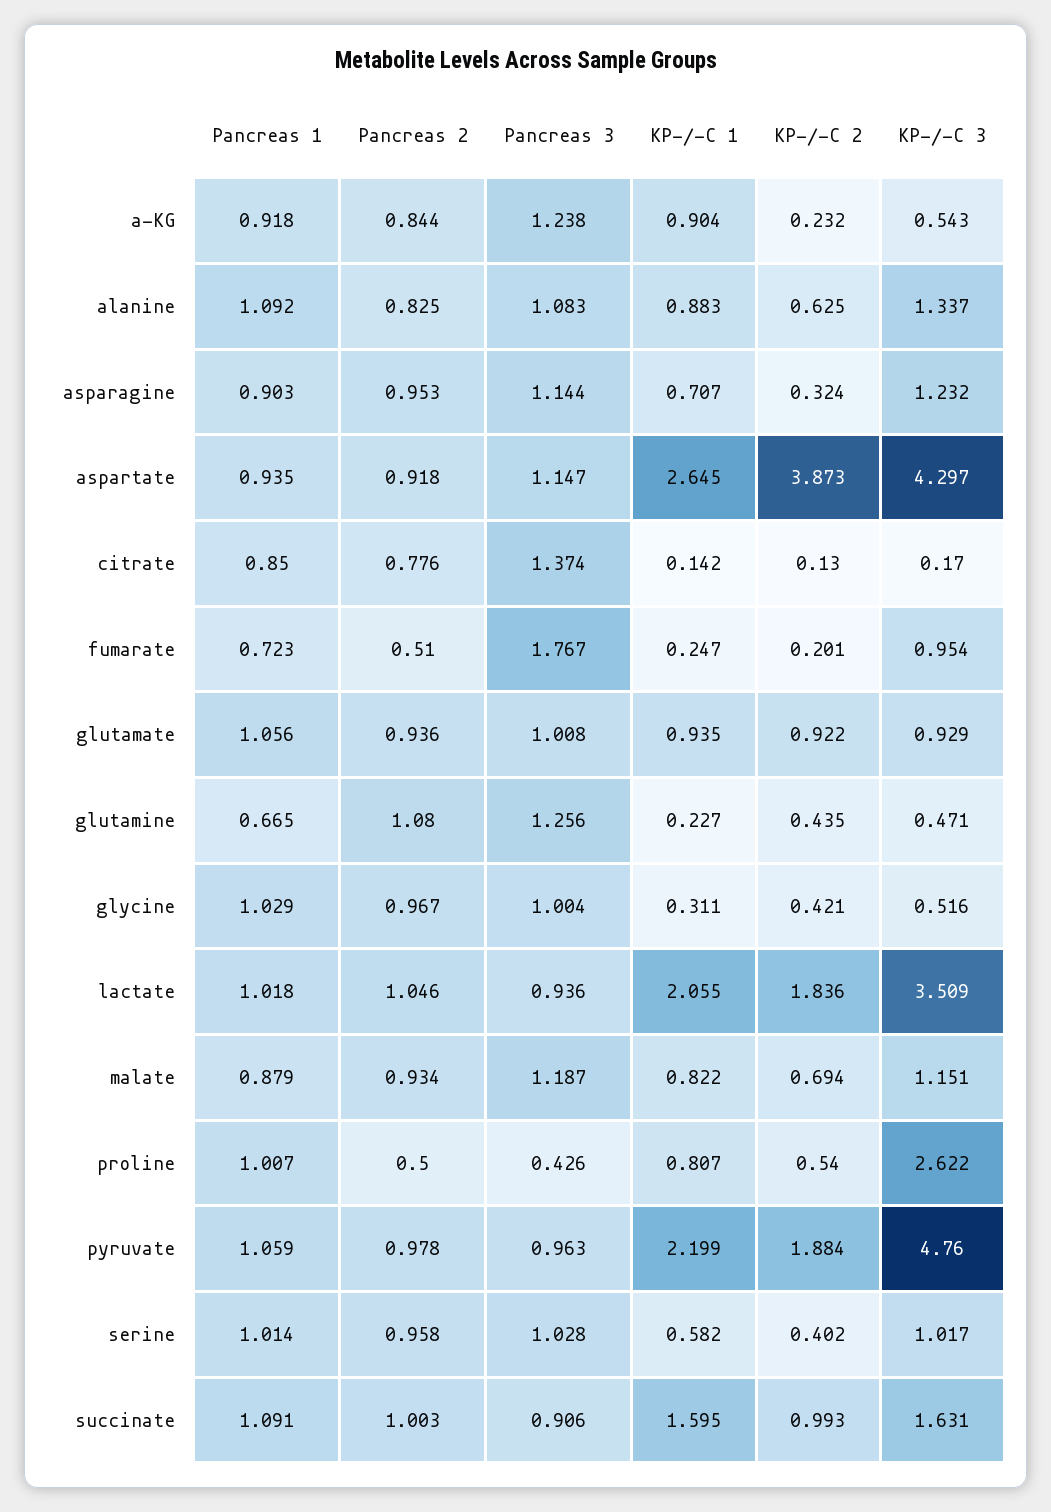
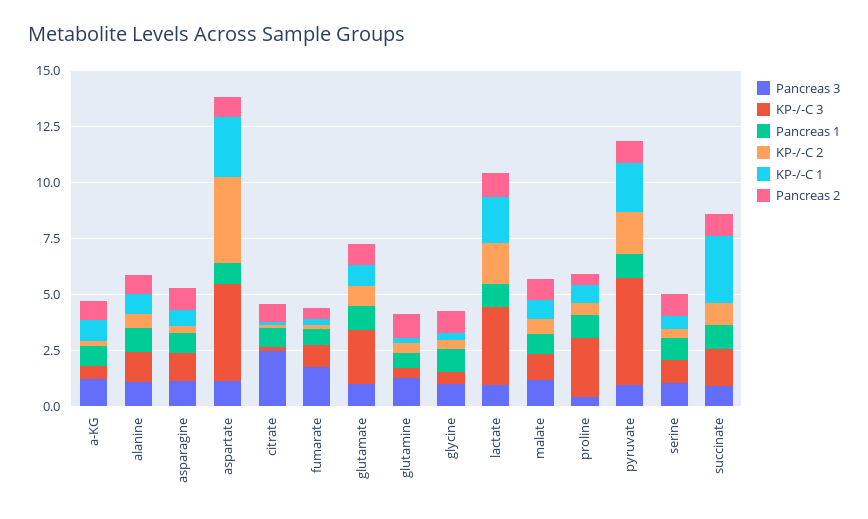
Pancreas 3, citrate: 1.374 -> 2.5
KP-/-C 3, glutamate: 0.929 -> 2.5
KP-/-C 1, succinate: 1.595 -> 3

